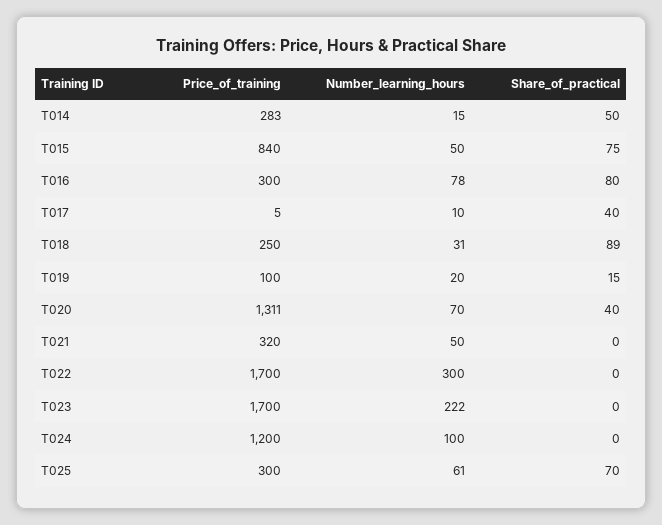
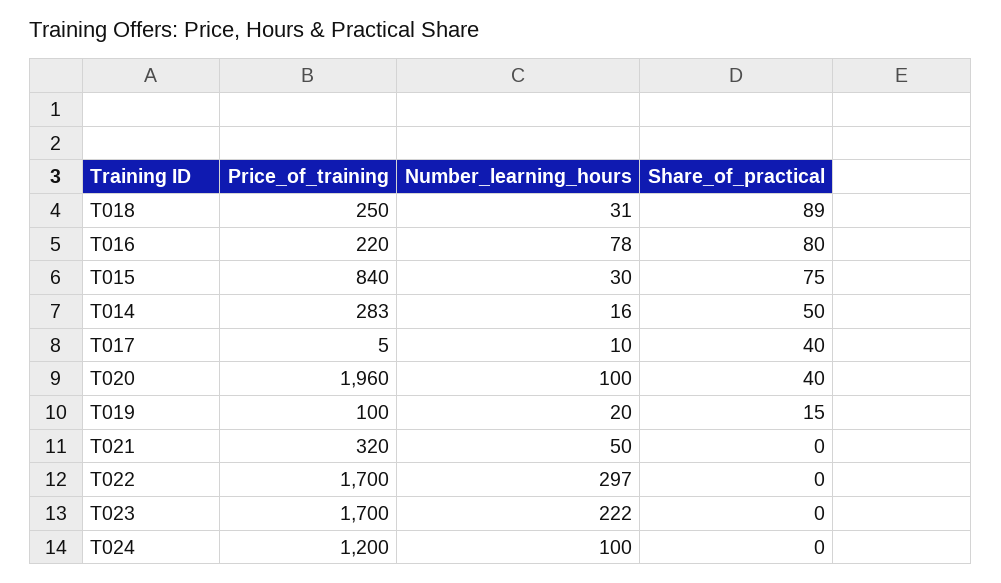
Number_learning_hours, T014: 15 -> 16
Number_learning_hours, T015: 50 -> 30
Price_of_training, T016: 300 -> 220
Price_of_training, T020: 1311 -> 1960
Number_learning_hours, T020: 70 -> 100
Number_learning_hours, T022: 300 -> 297
Price_of_training, T025: 300 -> none
Number_learning_hours, T025: 61 -> none
Share_of_practical, T025: 70 -> none

